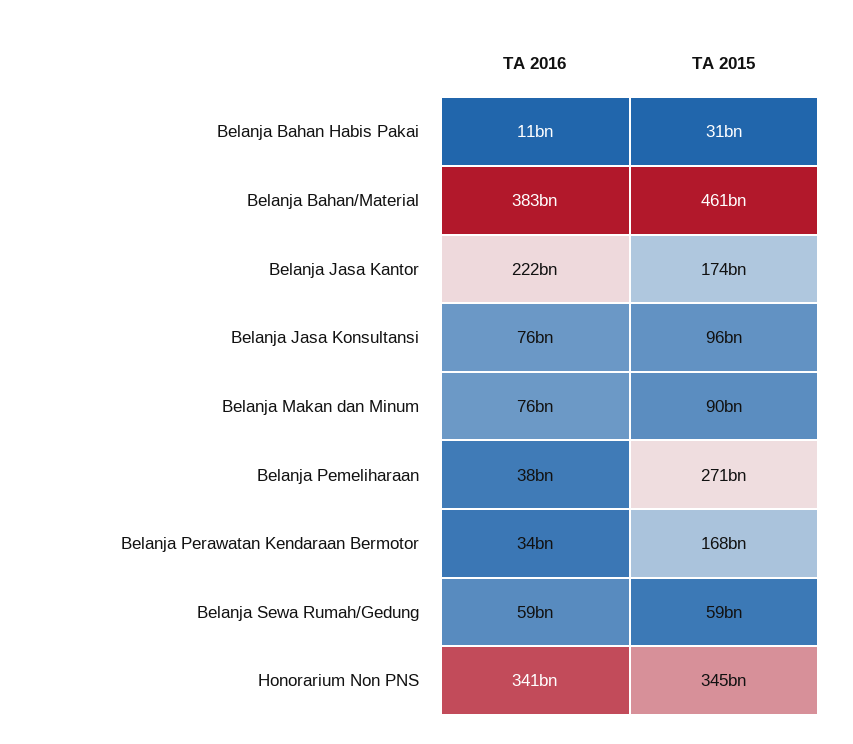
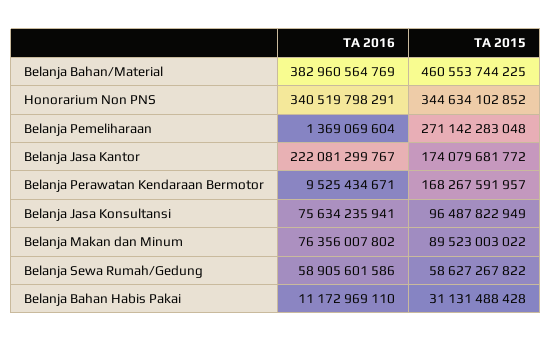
TA 2016, Belanja Pemeliharaan: 38000000000 -> 1369069604
TA 2016, Belanja Perawatan Kendaraan Bermotor: 34000000000 -> 9525434671

